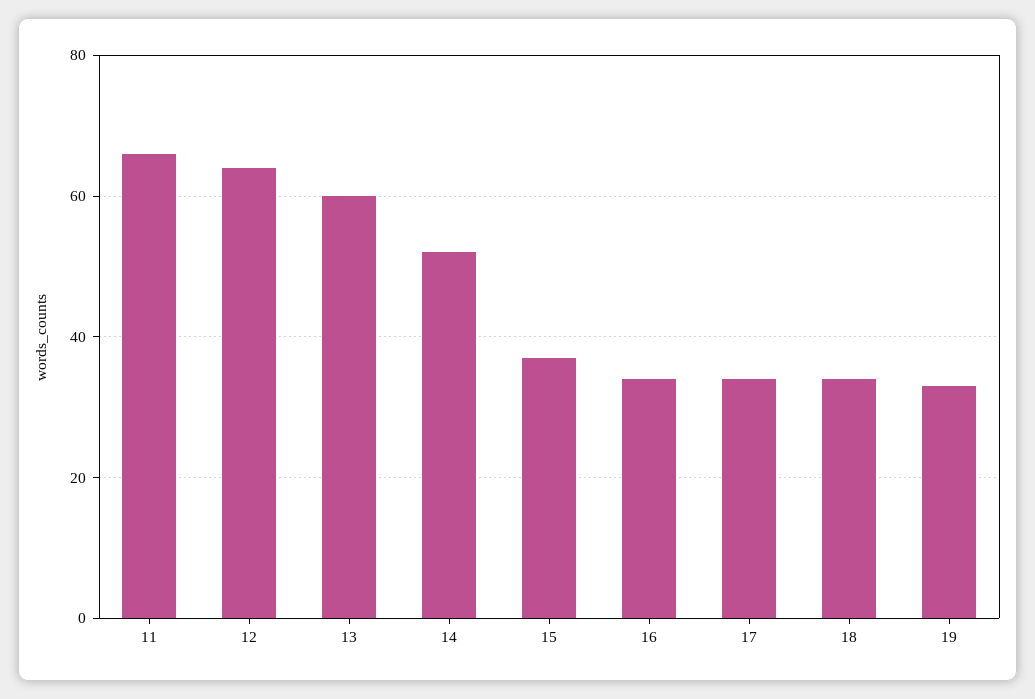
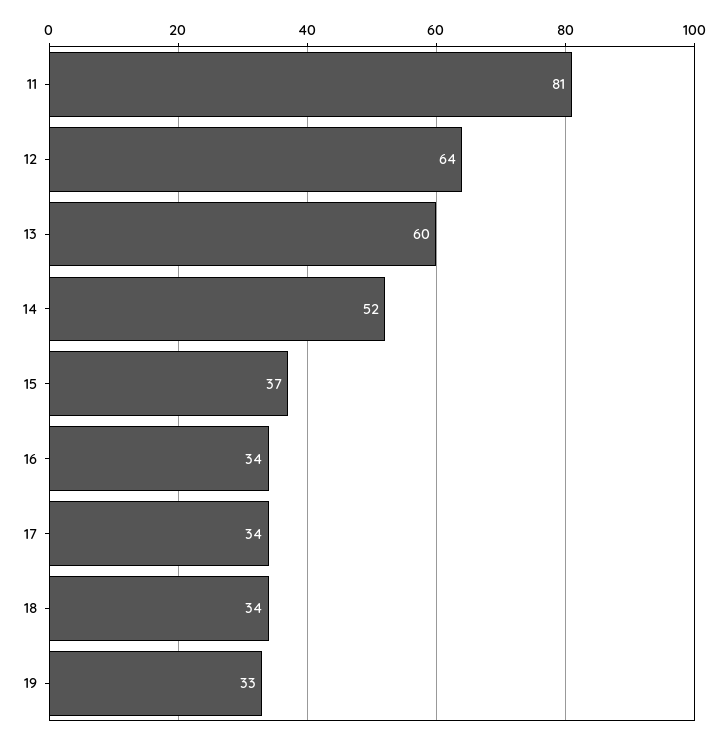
11: 65 -> 81

